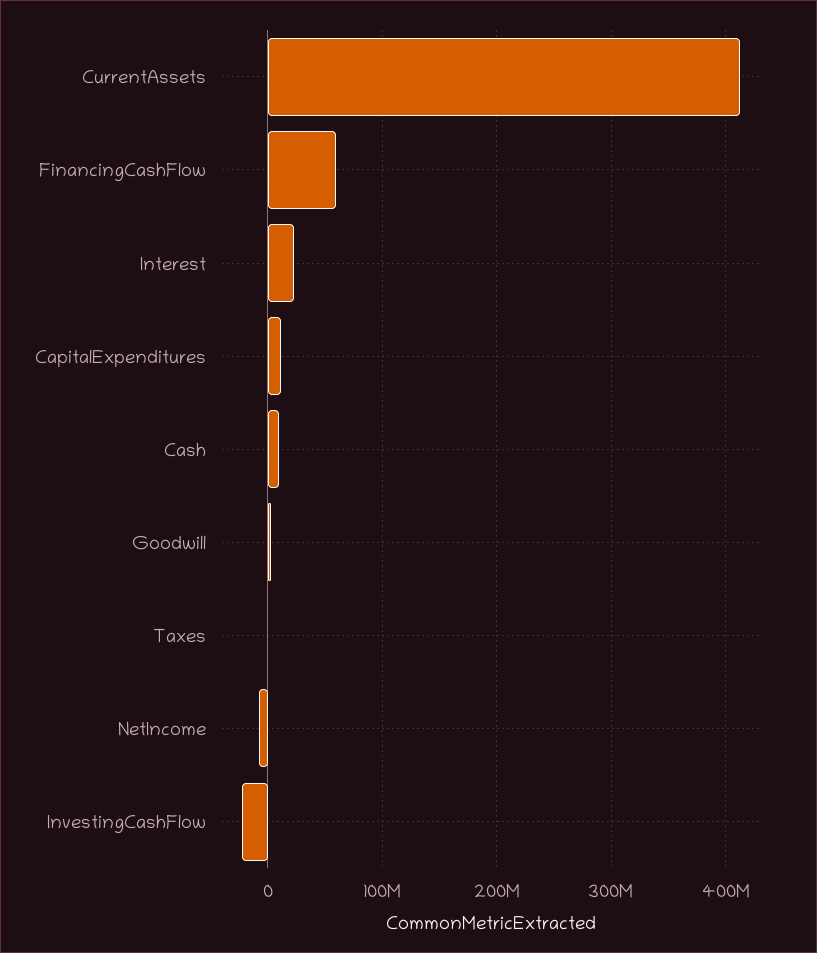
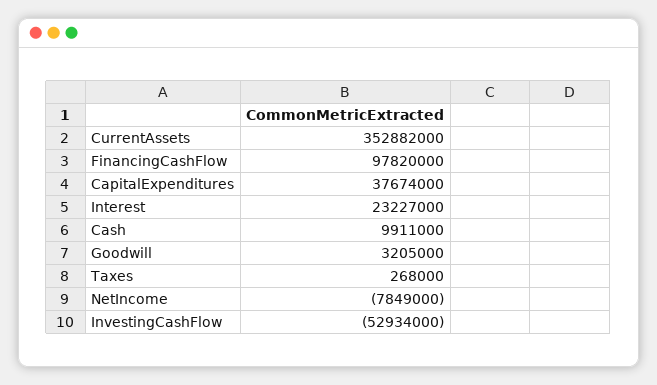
CurrentAssets: 410000000 -> 352882000
FinancingCashFlow: 60000000 -> 97820000
CapitalExpenditures: 10000000 -> 37674000
InvestingCashFlow: -20000000 -> -52934000

